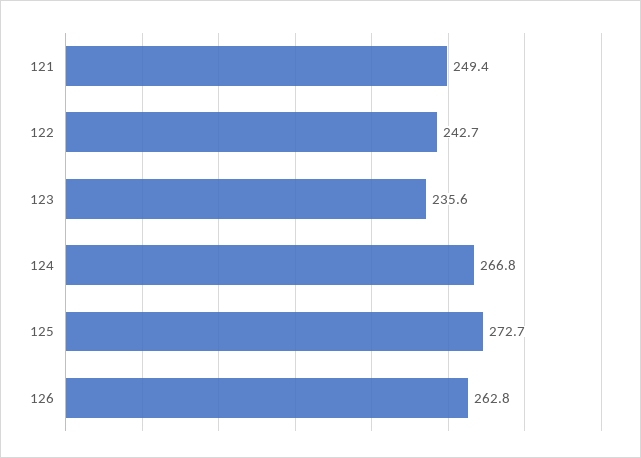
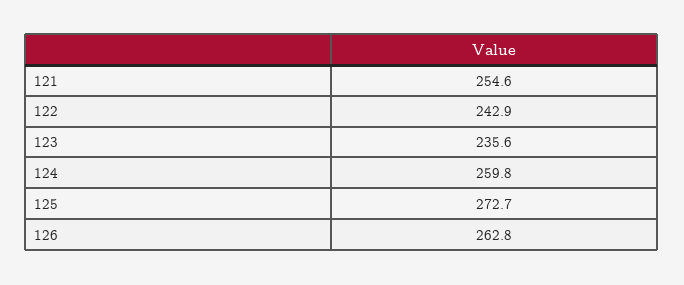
121: 249.4 -> 254.6
122: 242.7 -> 242.9
124: 266.8 -> 259.8

